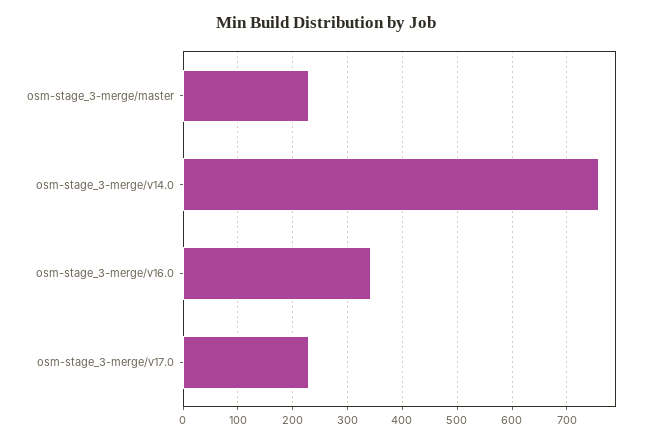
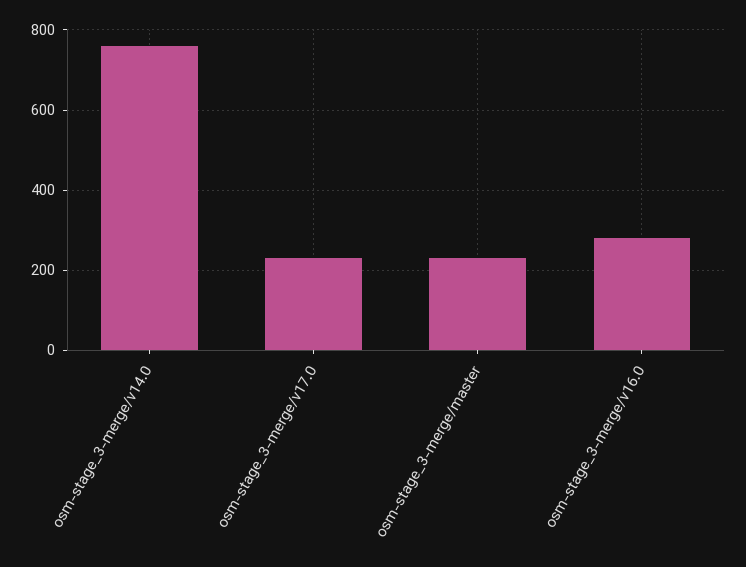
osm-stage_3-merge/v16.0: 340 -> 280

